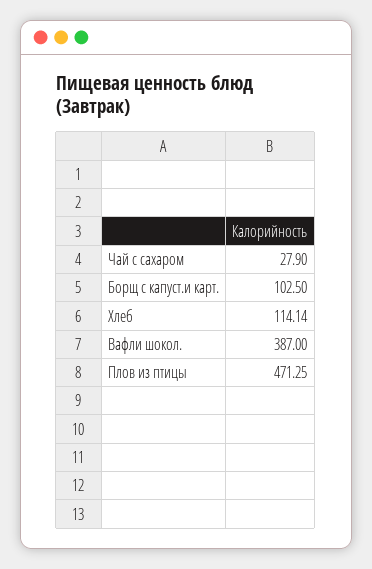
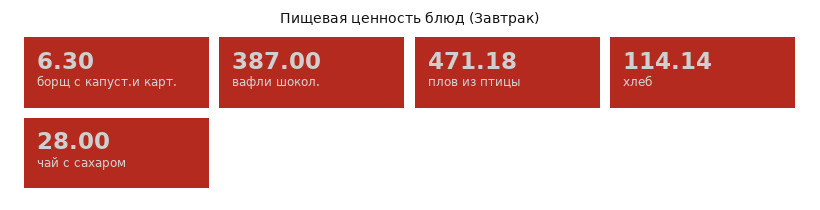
Чай с сахаром: 27.9 -> 28
Борщ с капуст.и карт.: 102.5 -> 6.3
Плов из птицы: 471.25 -> 471.18

